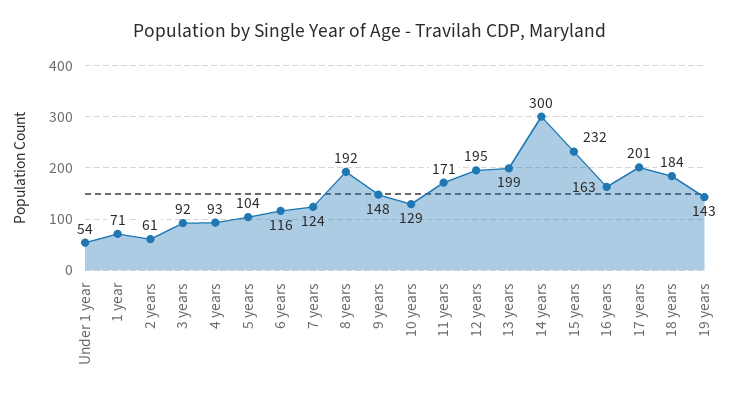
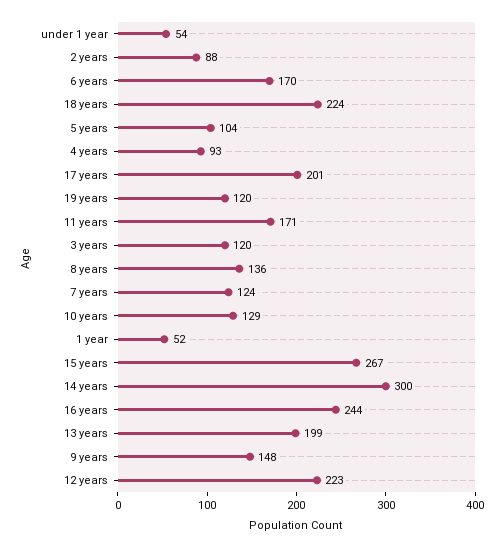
1 year: 71 -> 52
2 years: 61 -> 88
3 years: 92 -> 120
6 years: 116 -> 170
8 years: 192 -> 136
12 years: 195 -> 223
15 years: 232 -> 267
16 years: 163 -> 244
18 years: 184 -> 224
19 years: 143 -> 120

